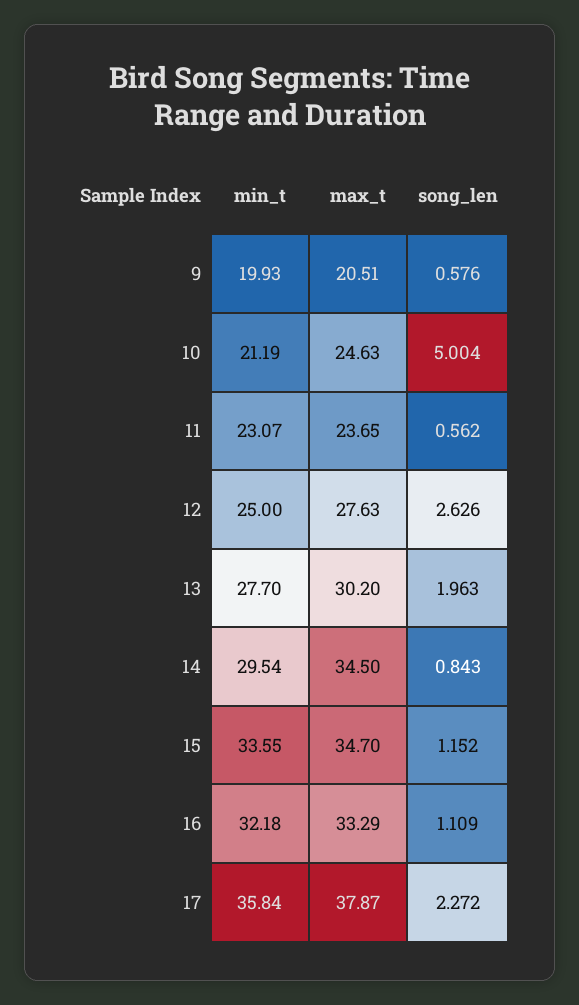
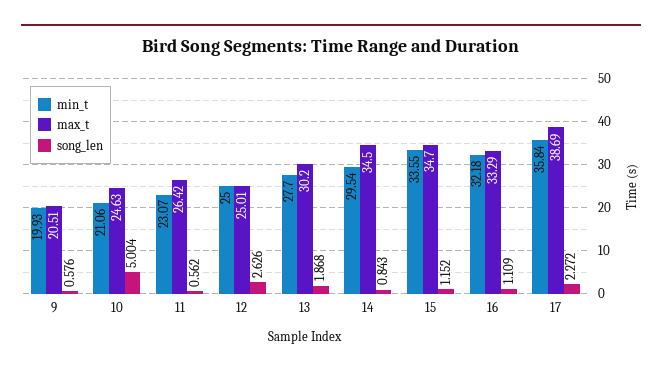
min_t, 10: 21.19 -> 21.06
max_t, 11: 23.65 -> 26.42
max_t, 12: 27.63 -> 25.01
song_len, 13: 1.963 -> 1.868
max_t, 17: 37.87 -> 38.69

